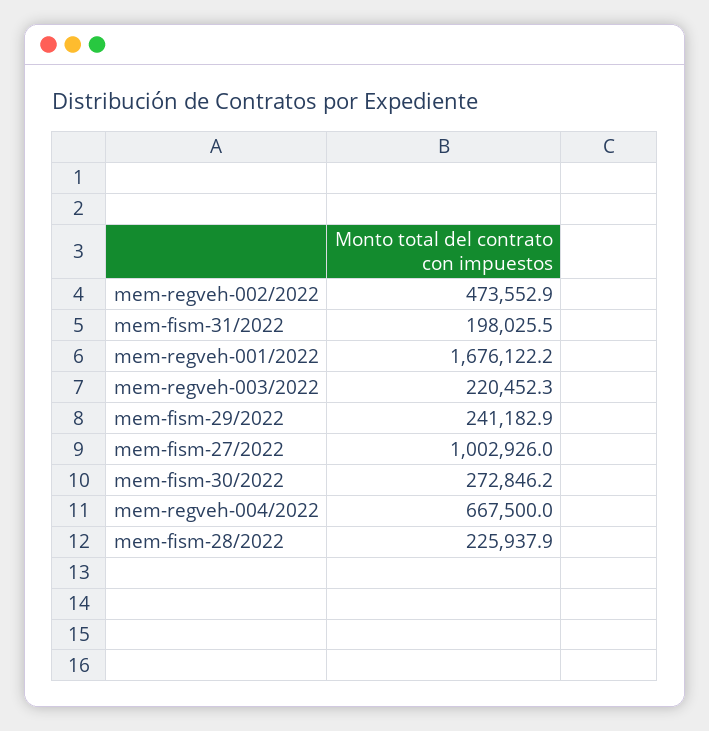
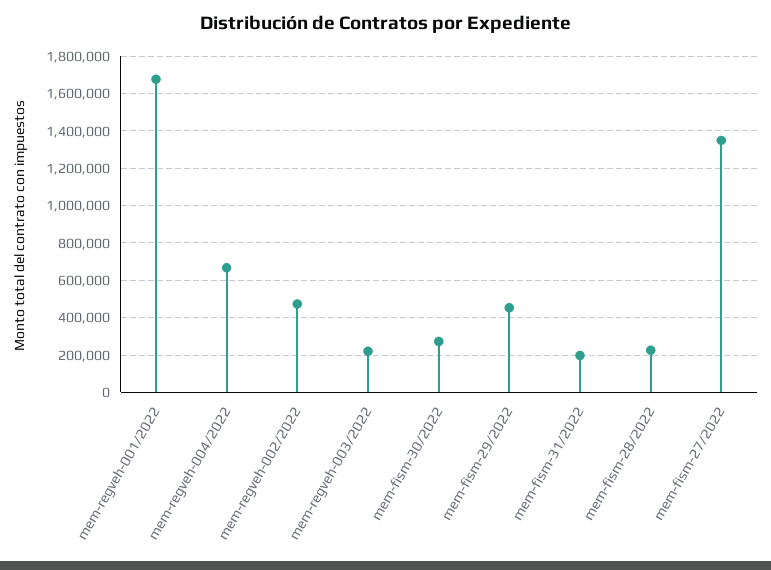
mem-fism-29/2022: 241182.9 -> 450000
mem-fism-27/2022: 1002926 -> 1350000

